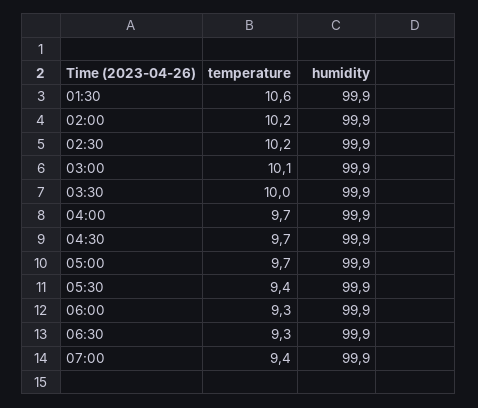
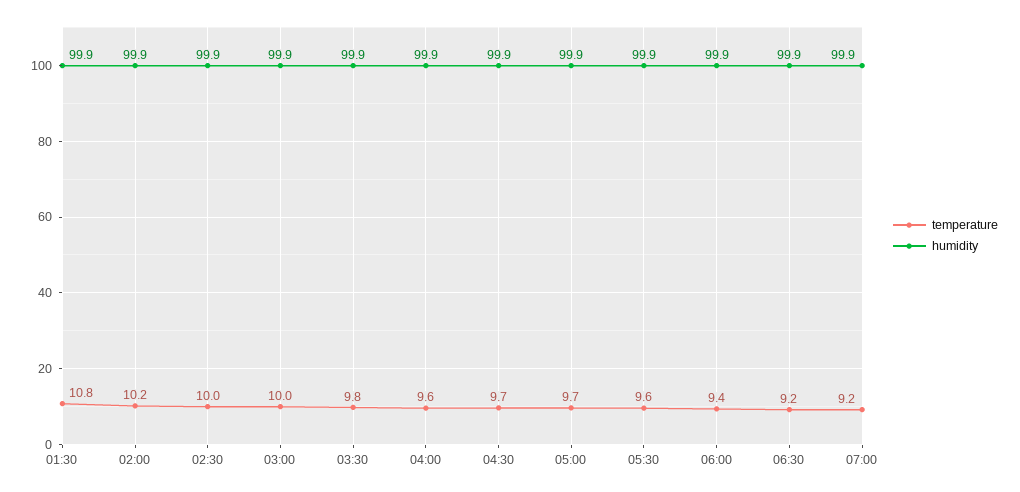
temperature, 01:30: 10.6 -> 10.8
temperature, 02:30: 10.2 -> 10
temperature, 03:00: 10.1 -> 10
temperature, 03:30: 10 -> 9.8
temperature, 04:00: 9.7 -> 9.6
temperature, 05:30: 9.4 -> 9.6
temperature, 06:00: 9.3 -> 9.4
temperature, 06:30: 9.3 -> 9.2
temperature, 07:00: 9.4 -> 9.2

